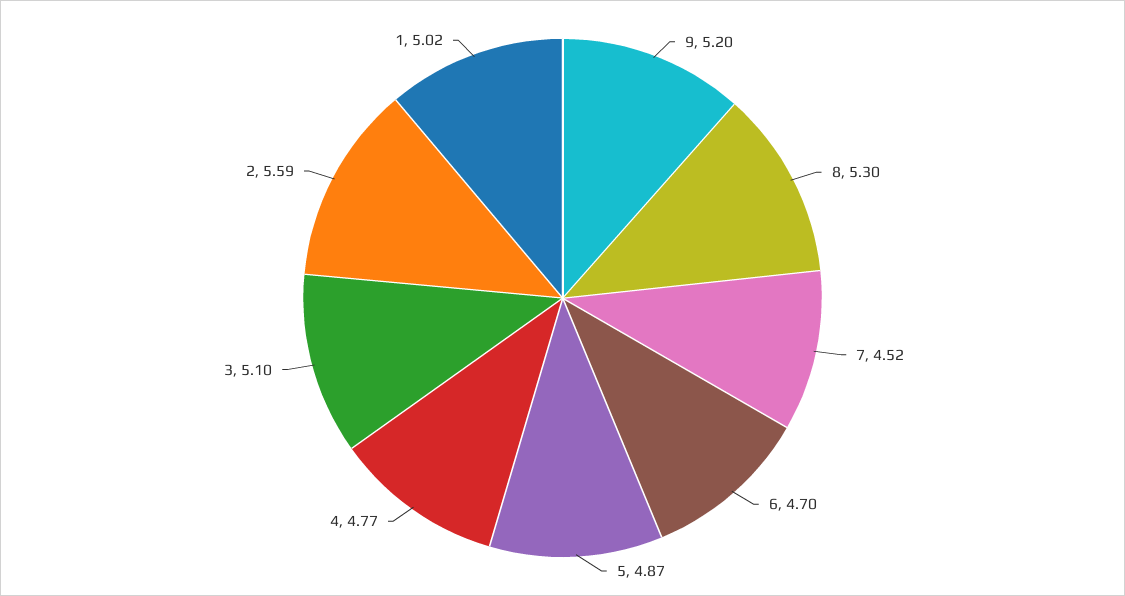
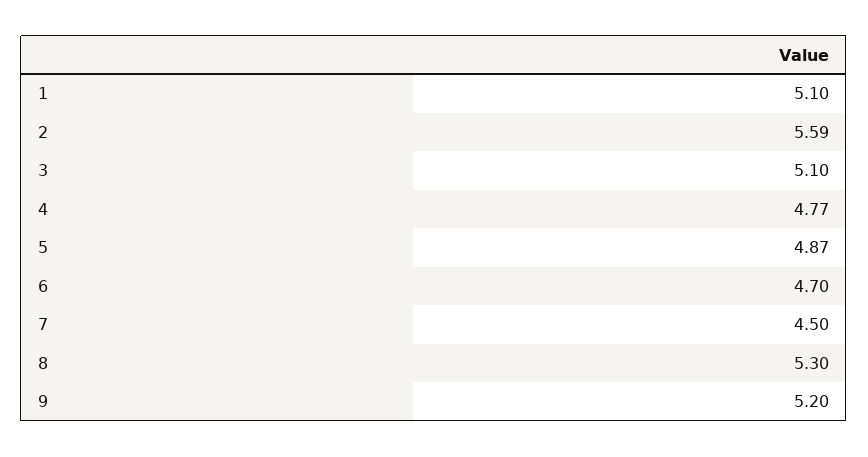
7: 4.52 -> 4.5
1: 5.02 -> 5.1

